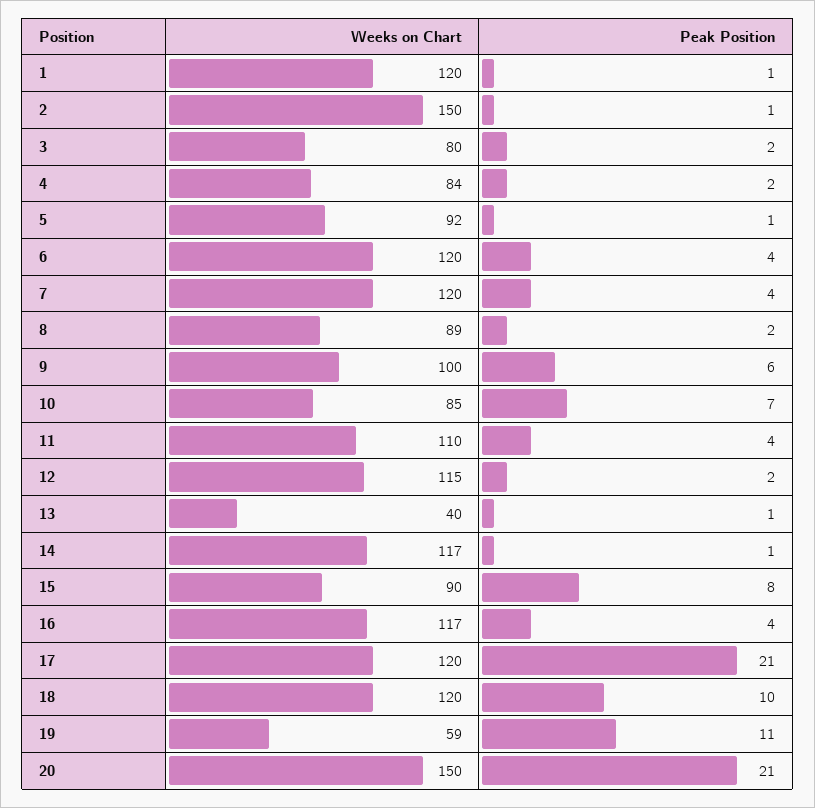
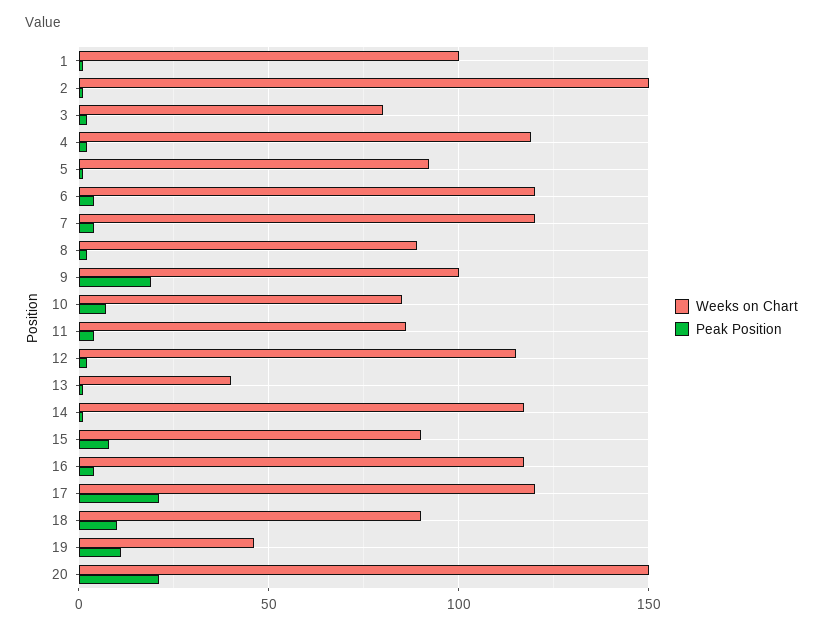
Weeks on Chart, 1: 120 -> 100
Weeks on Chart, 4: 84 -> 120
Peak Position, 9: 6 -> 20
Weeks on Chart, 11: 110 -> 85
Weeks on Chart, 18: 120 -> 90
Weeks on Chart, 19: 59 -> 45

